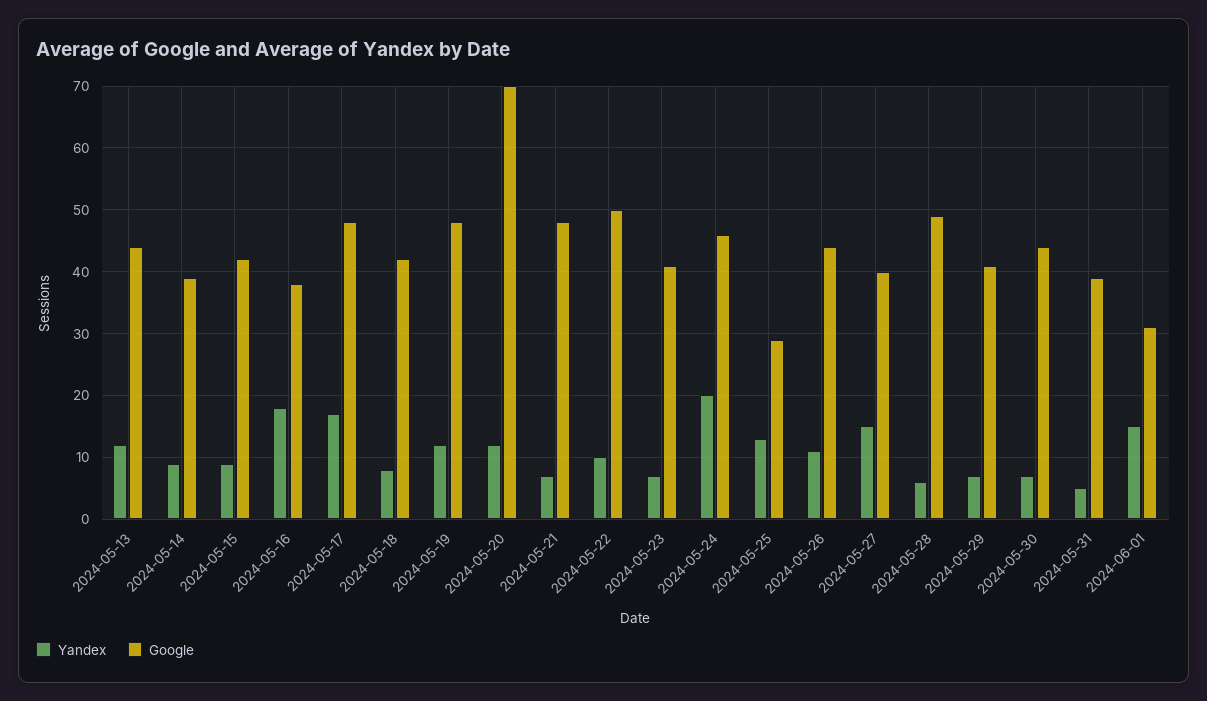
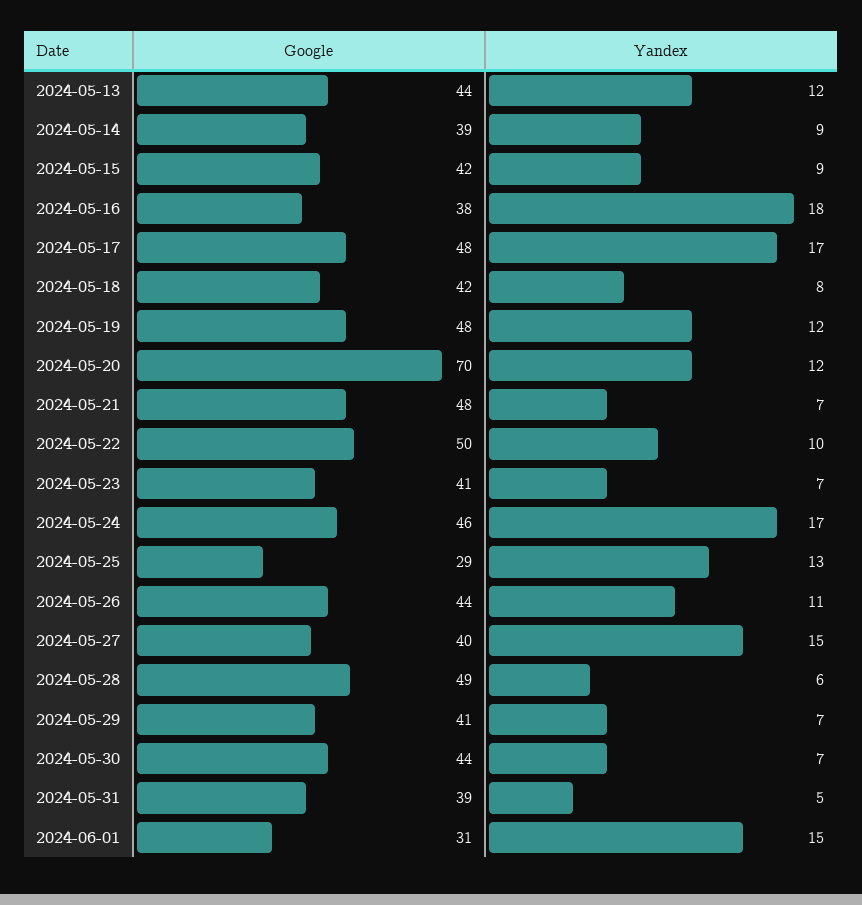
Yandex, 2024-05-24: 20 -> 17

